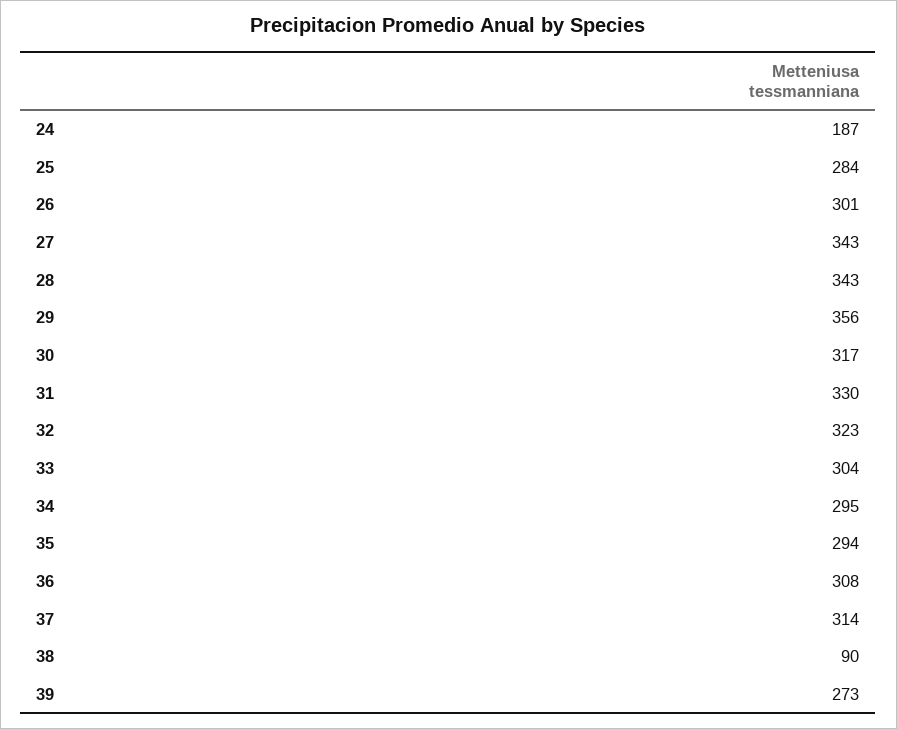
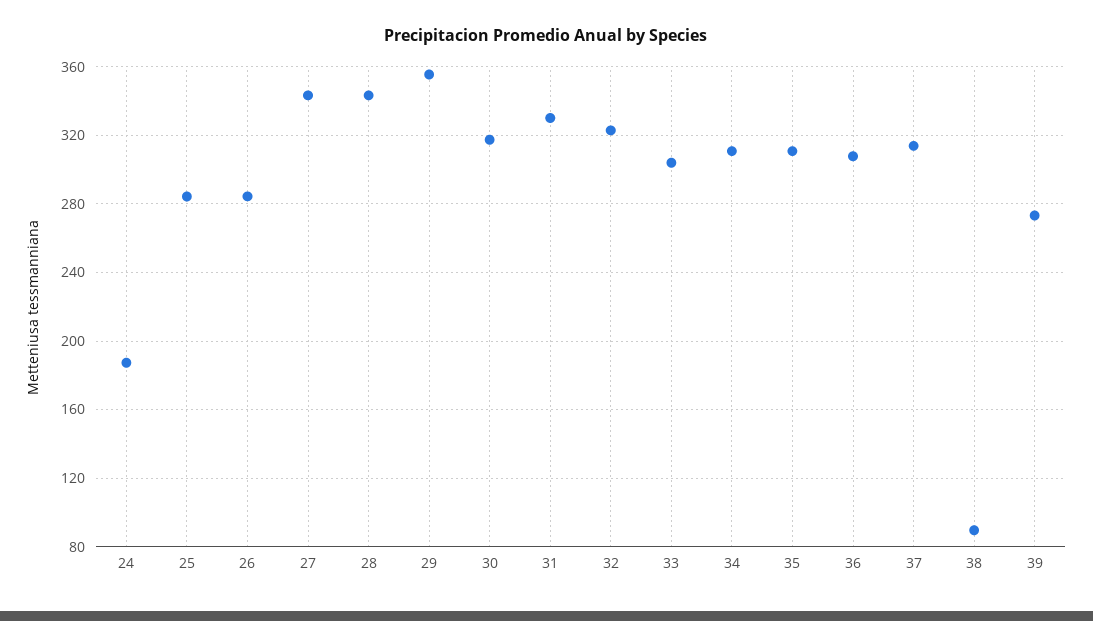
26: 301 -> 285
34: 295 -> 310
35: 294 -> 310

